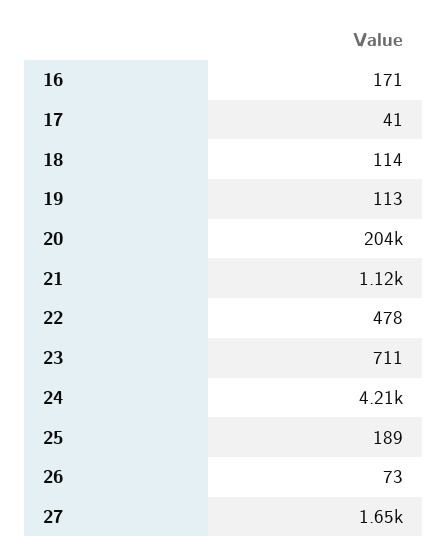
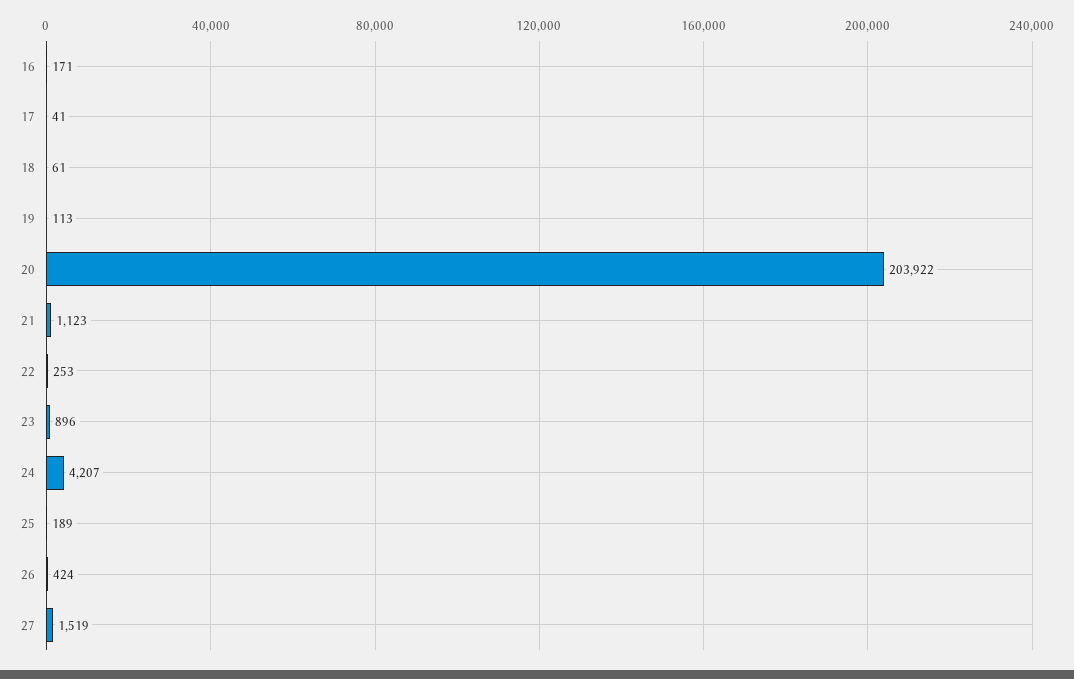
18: 114 -> 61
22: 478 -> 253
23: 711 -> 896
26: 73 -> 424
27: 1650 -> 1519

